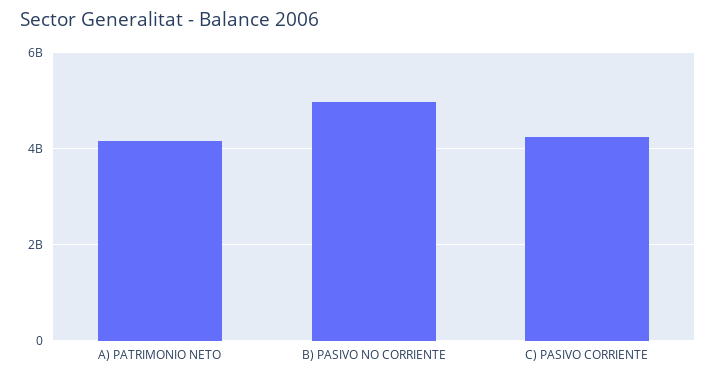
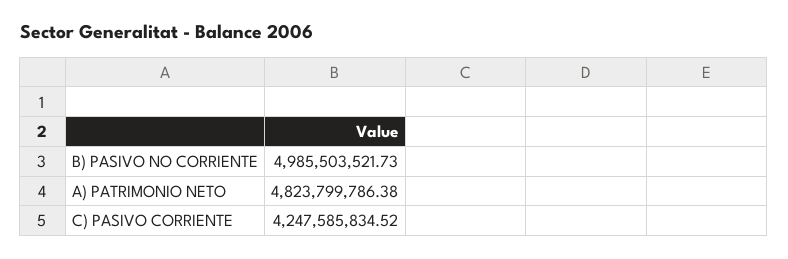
A) PATRIMONIO NETO: 4200000000 -> 4823799786.38

